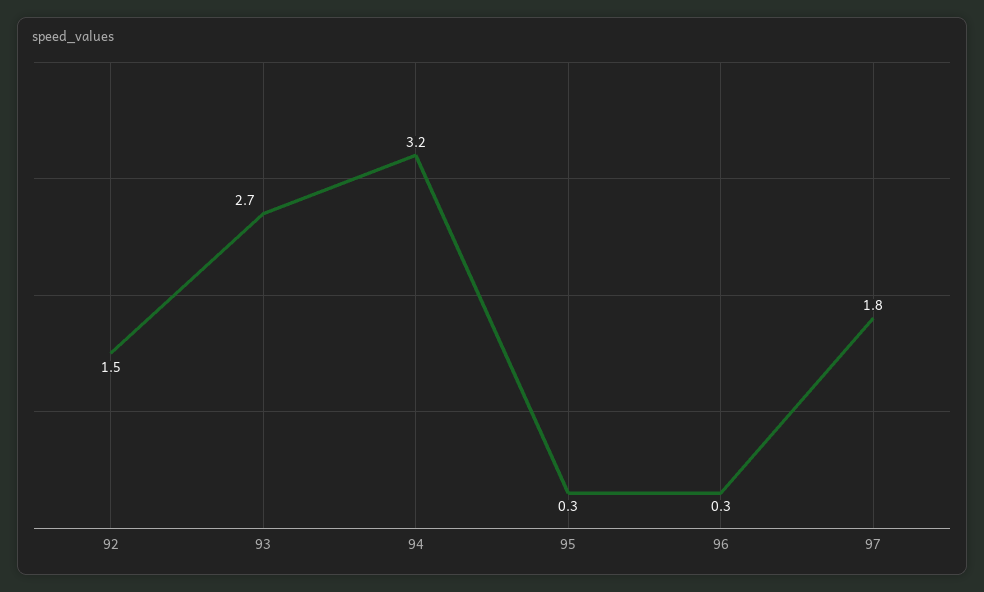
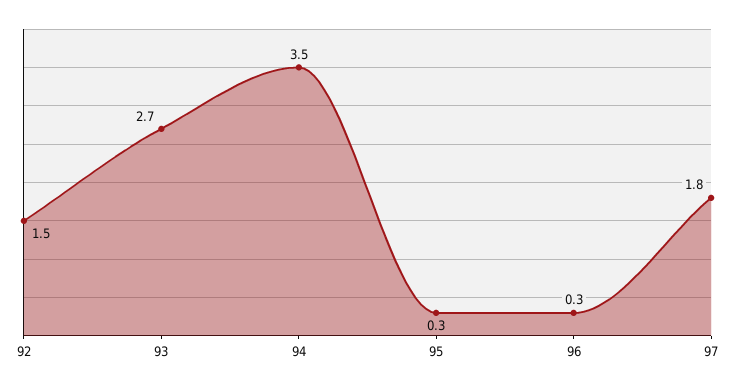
94: 3.2 -> 3.5

